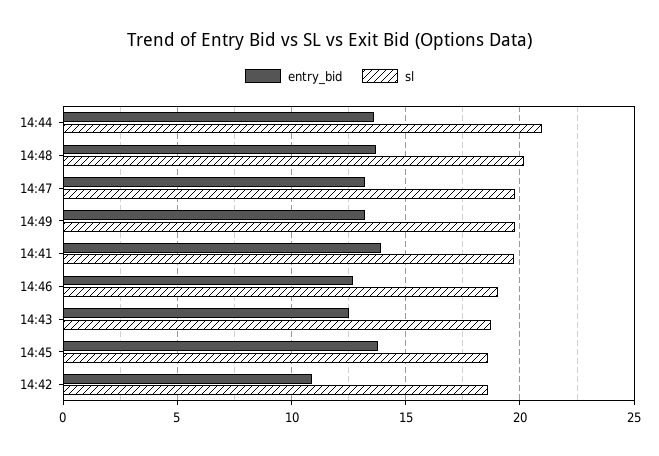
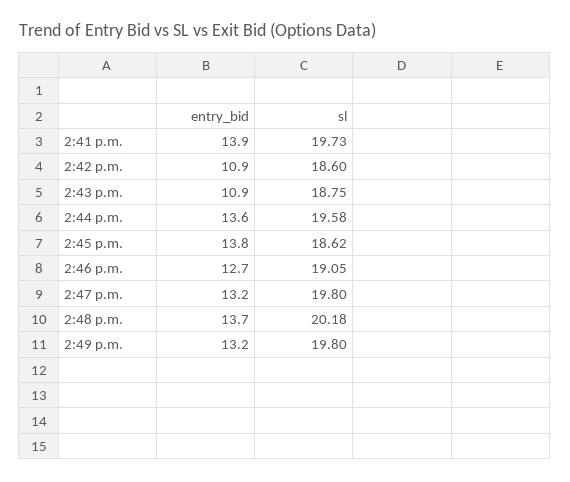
sl, 14:44: 21 -> 19.58
entry_bid, 14:43: 12.5 -> 10.9

